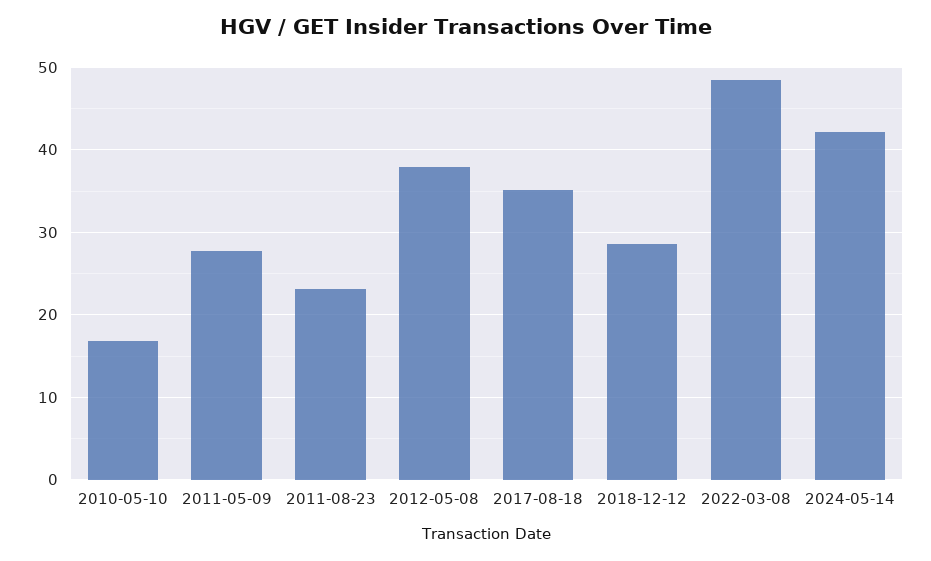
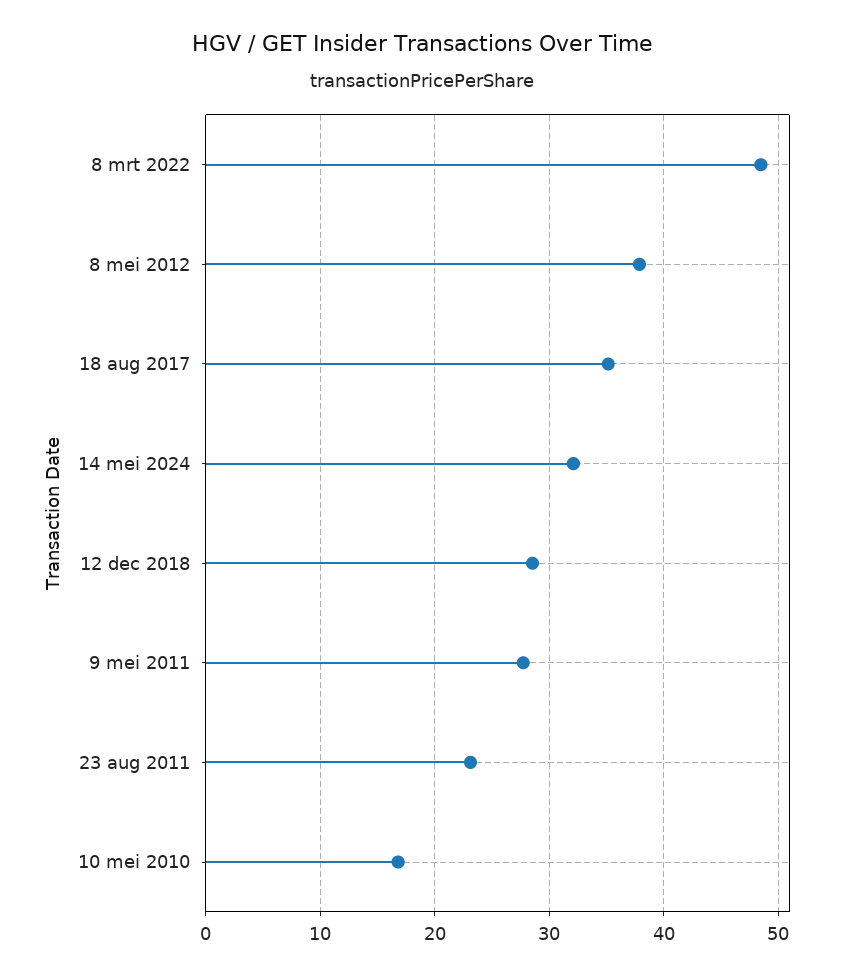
2024-05-14: 42 -> 32

